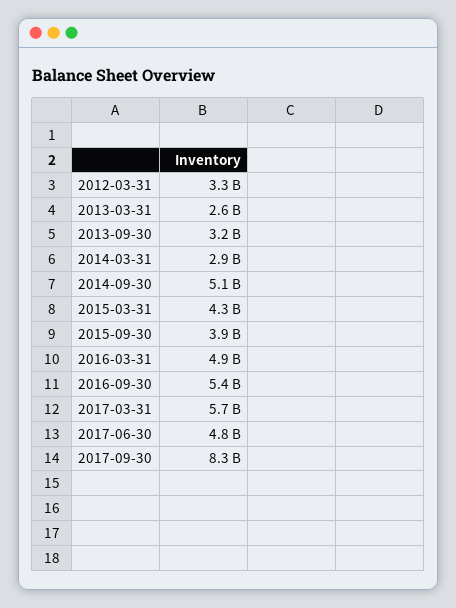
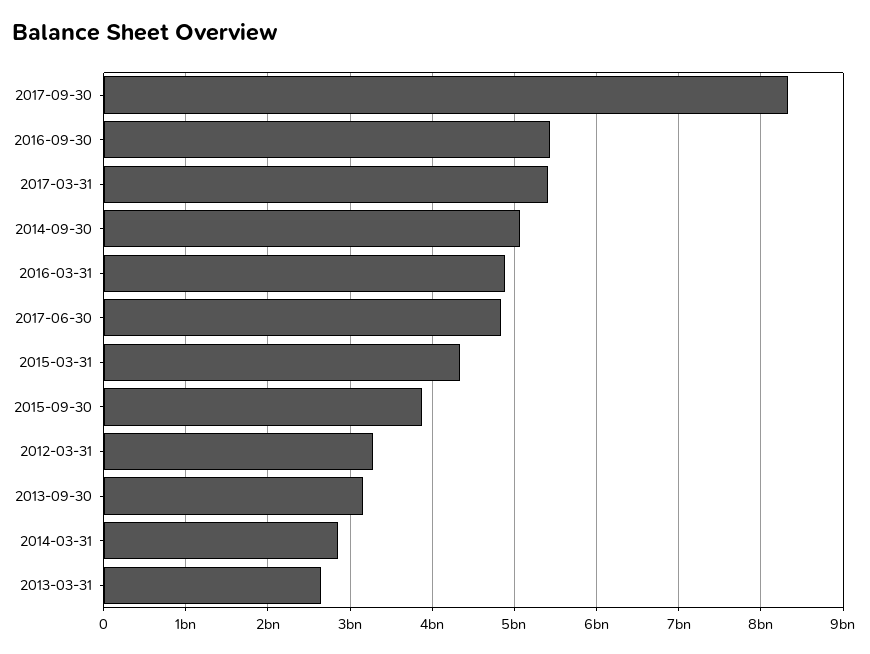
2017-03-31: 5700000000 -> 5400000000

